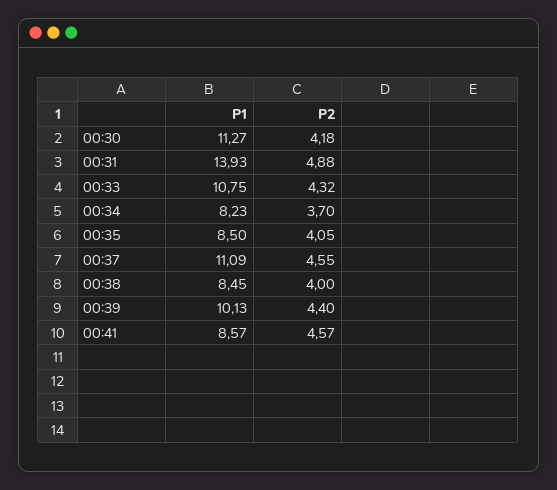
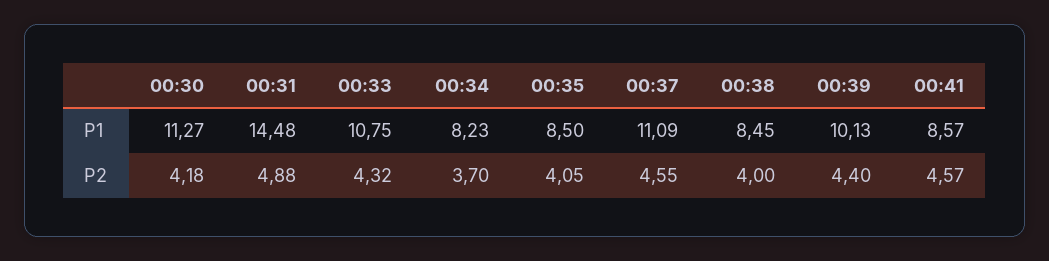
P1, 00:31: 13.93 -> 14.48

